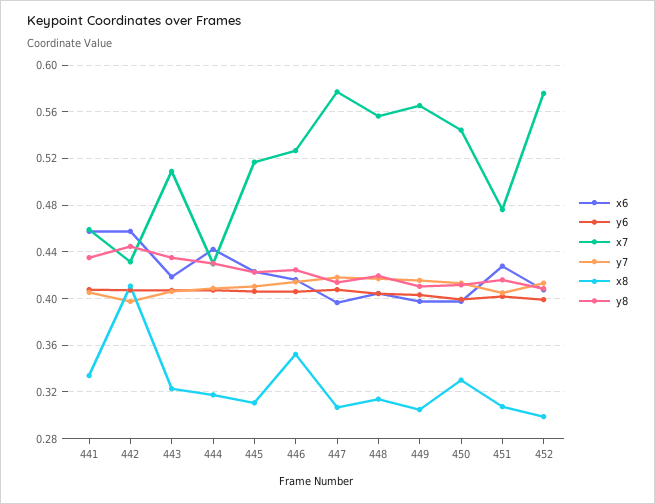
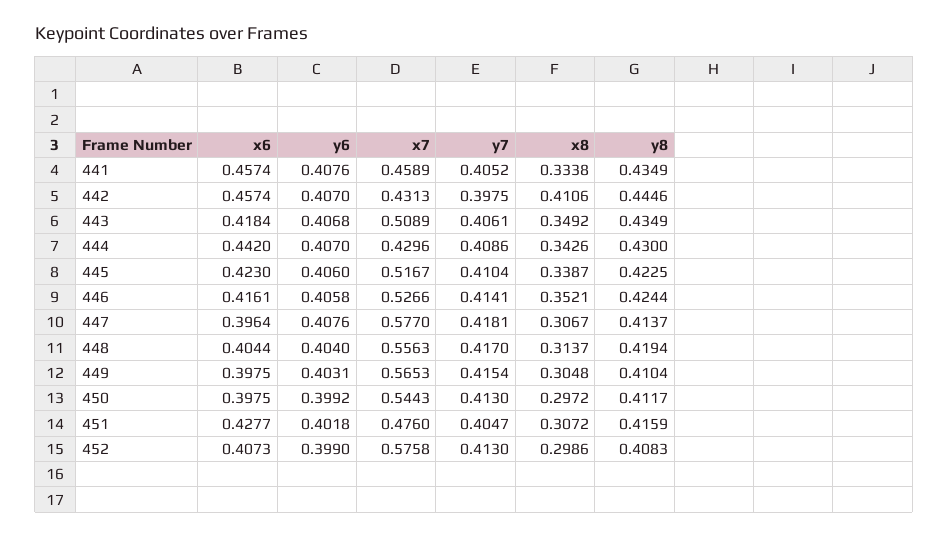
x8, 443: 0.32 -> 0.3492
x8, 444: 0.32 -> 0.3426
x8, 445: 0.31 -> 0.3387
x8, 450: 0.33 -> 0.2972

